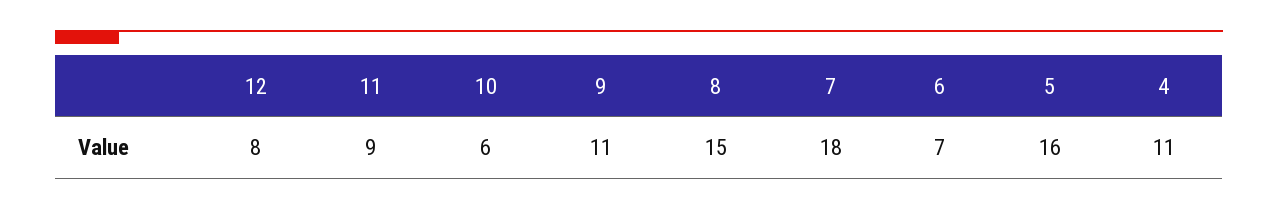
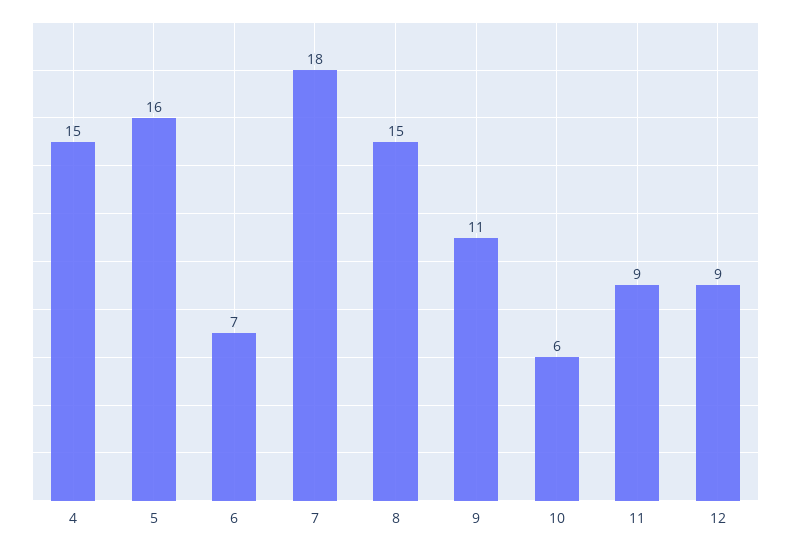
12: 8 -> 9
4: 11 -> 15

